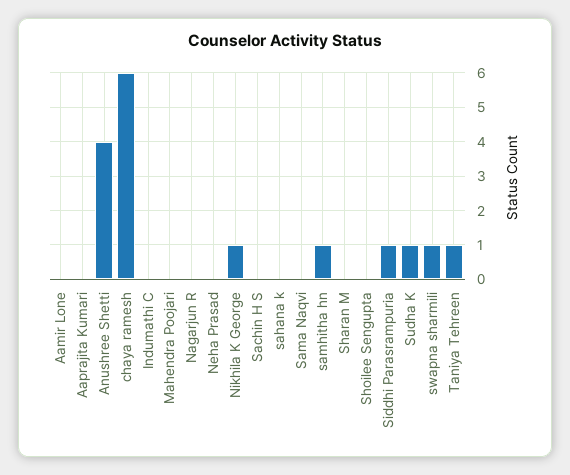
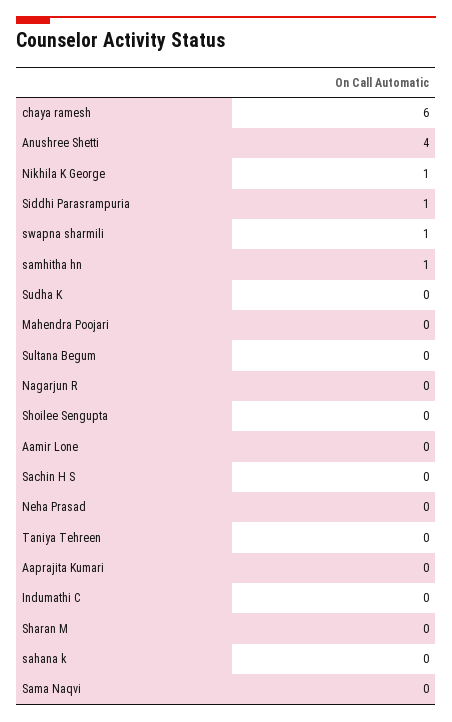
Sudha K: 1 -> 0
Taniya Tehreen: 1 -> 0
Sultana Begum: none -> 0

